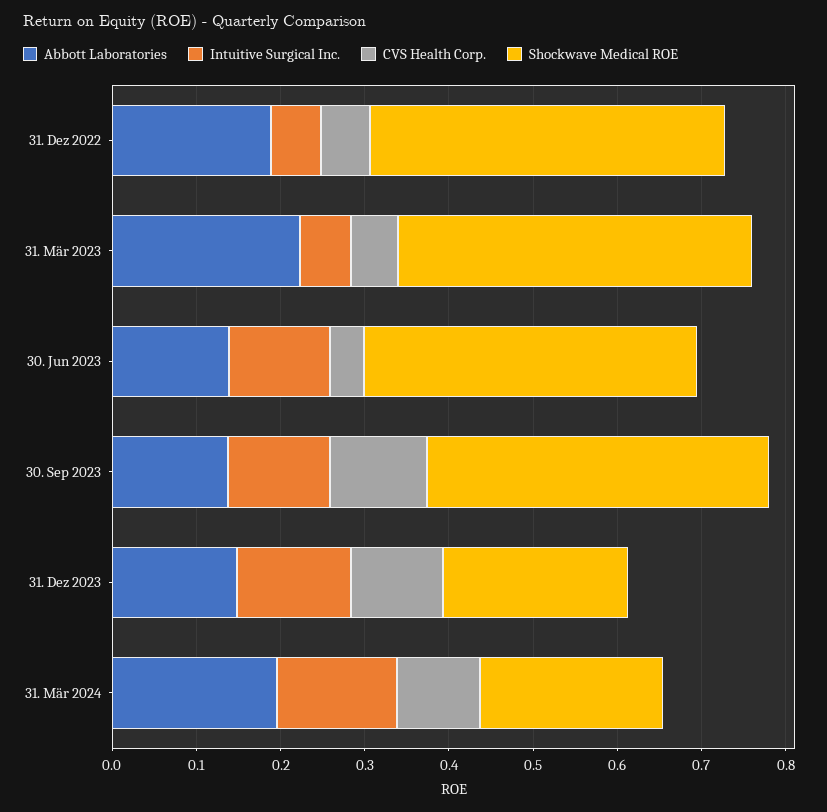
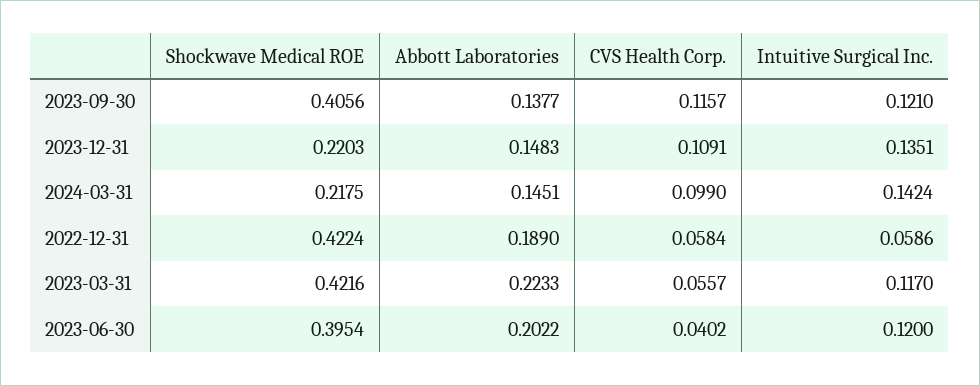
Intuitive Surgical Inc., 31. Mär 2023: 0.06 -> 0.117
Abbott Laboratories, 30. Jun 2023: 0.14 -> 0.2022
Abbott Laboratories, 31. Mär 2024: 0.2 -> 0.1451

